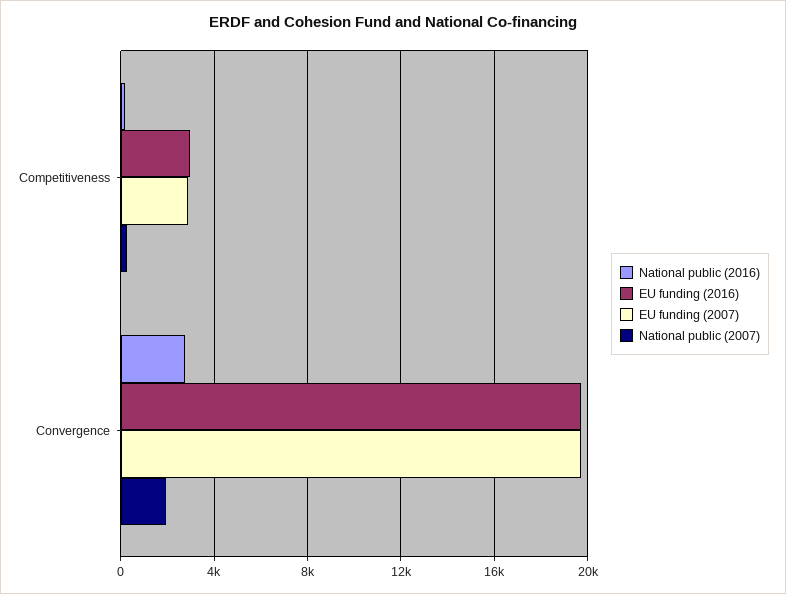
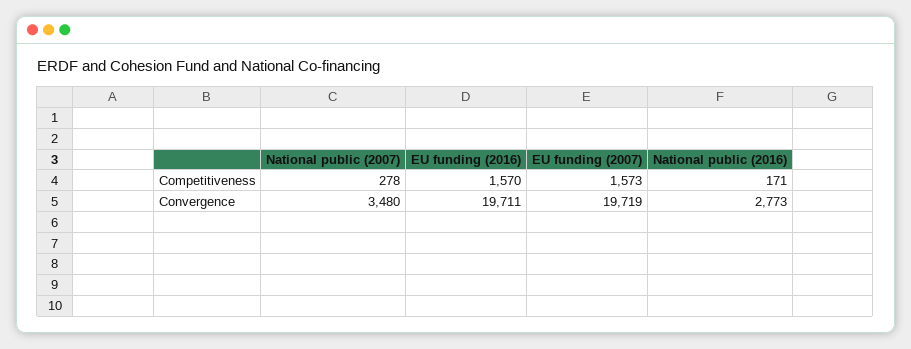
EU funding (2016), Competitiveness: 3000 -> 1570
EU funding (2007), Competitiveness: 3000 -> 1573
National public (2007), Convergence: 2000 -> 3480

